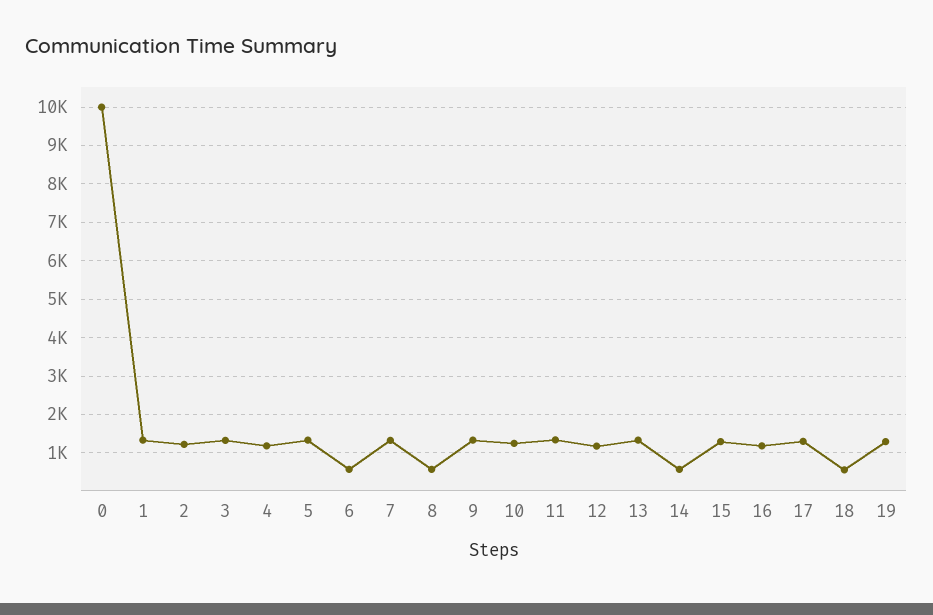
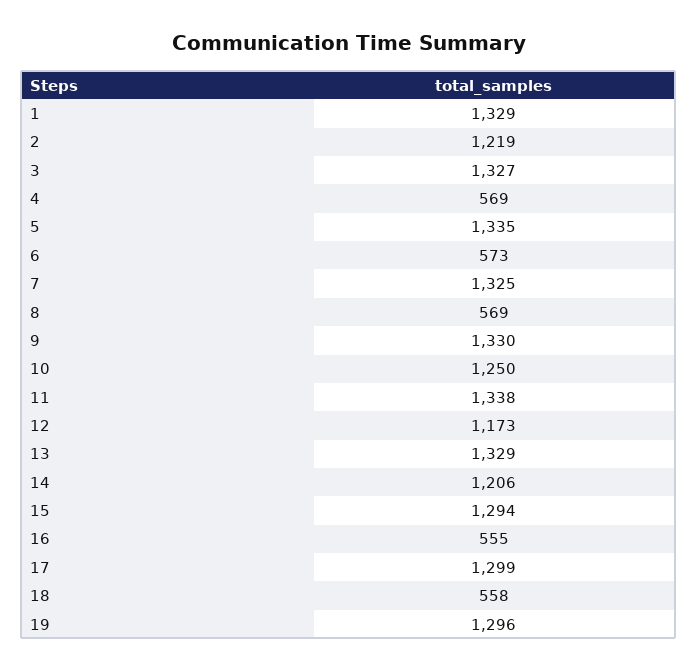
0: 10000 -> none
4: 1200 -> 569
14: 600 -> 1206
16: 1200 -> 555

